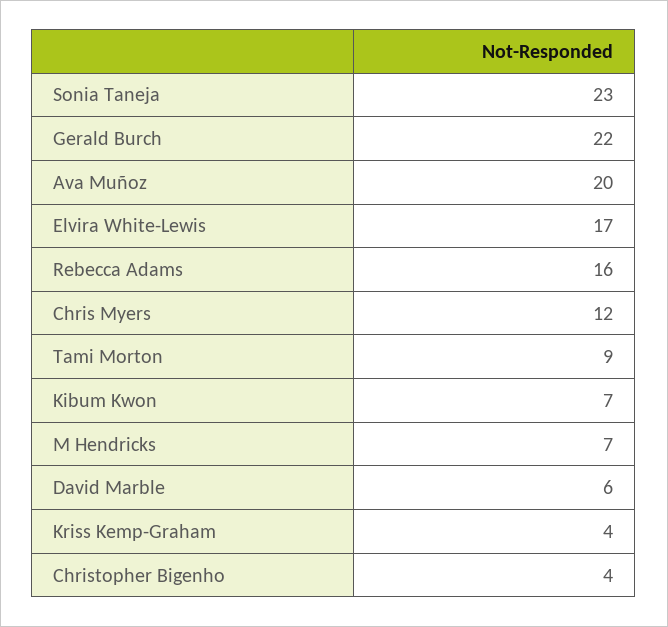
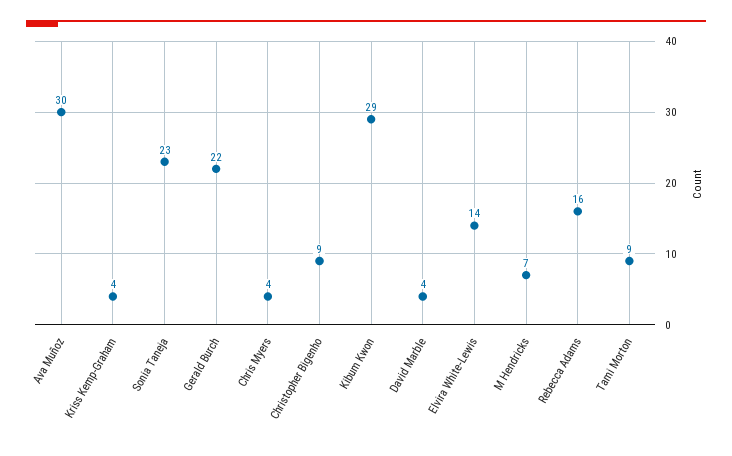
Ava Muñoz: 20 -> 30
Elvira White-Lewis: 17 -> 14
Chris Myers: 12 -> 4
Kibum Kwon: 7 -> 29
David Marble: 6 -> 4
Christopher Bigenho: 4 -> 9

